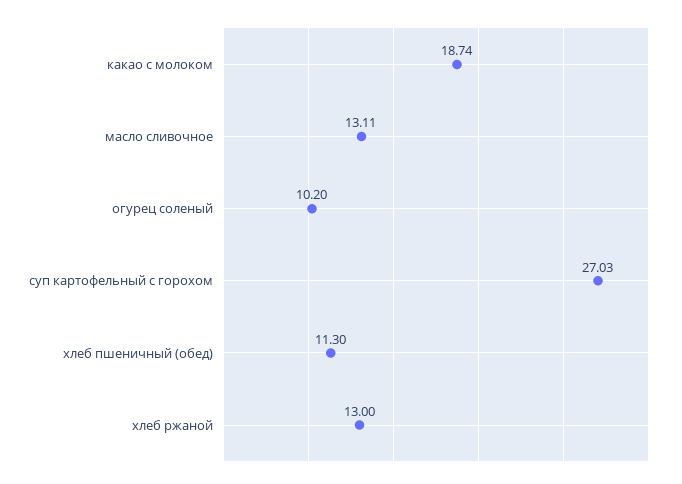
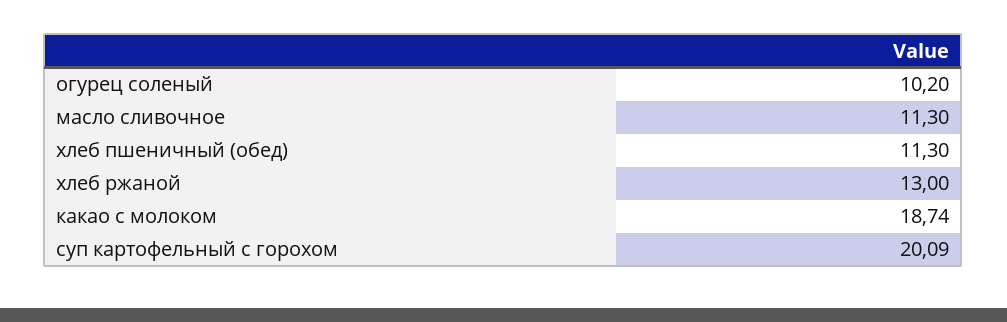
масло сливочное: 13.11 -> 11.3
суп картофельный с горохом: 27.03 -> 20.09

